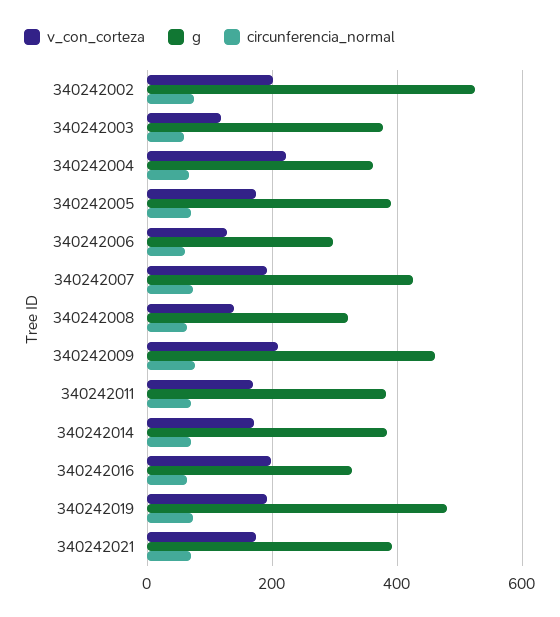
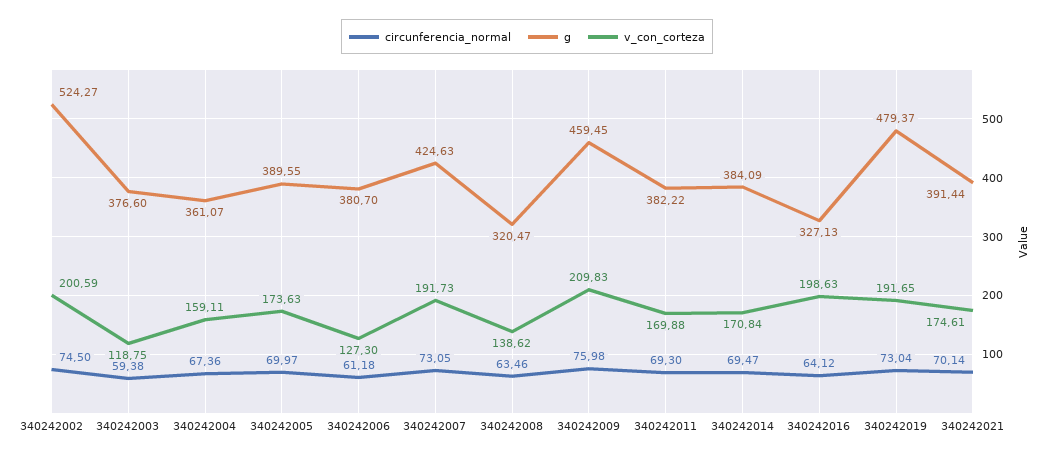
v_con_corteza, 340242004: 220 -> 159.11
g, 340242006: 300 -> 380.7

